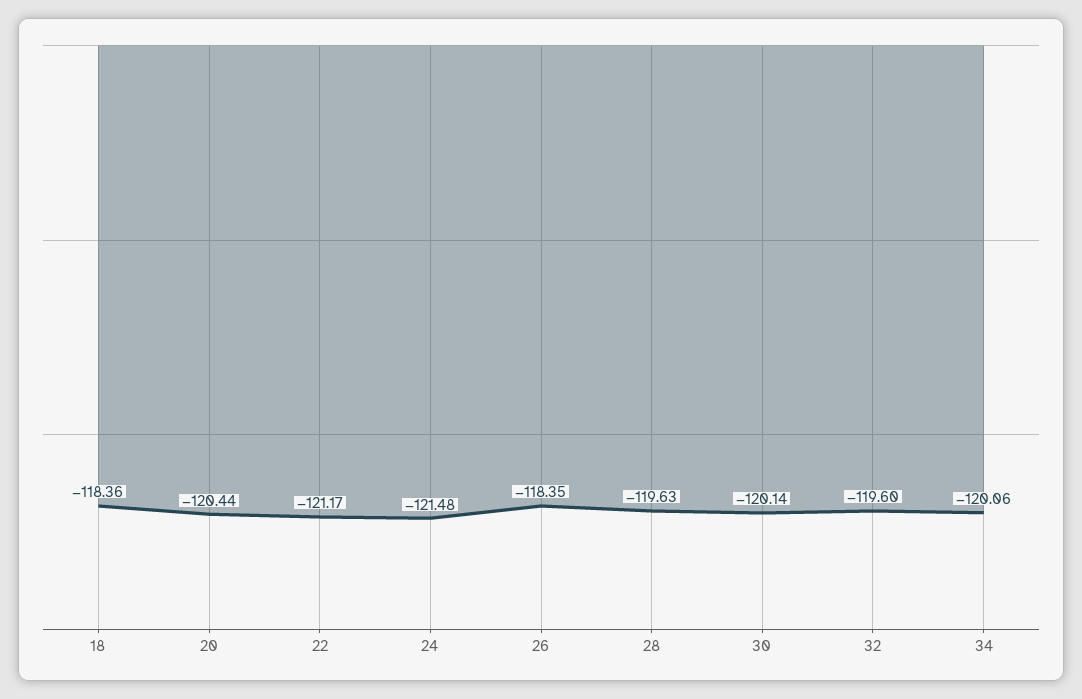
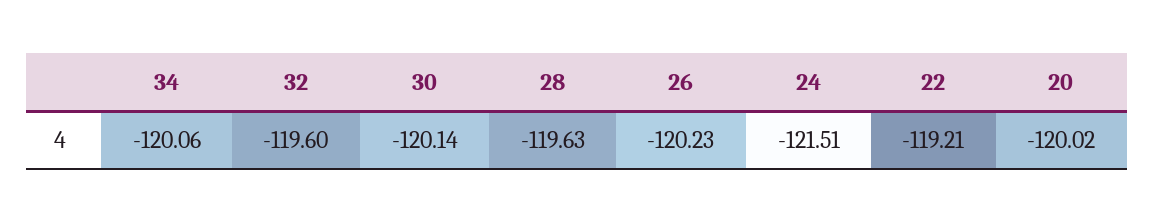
18: -118.36 -> none
20: -120.44 -> -120.02
22: -121.17 -> -119.21
24: -121.48 -> -121.51
26: -118.35 -> -120.23

